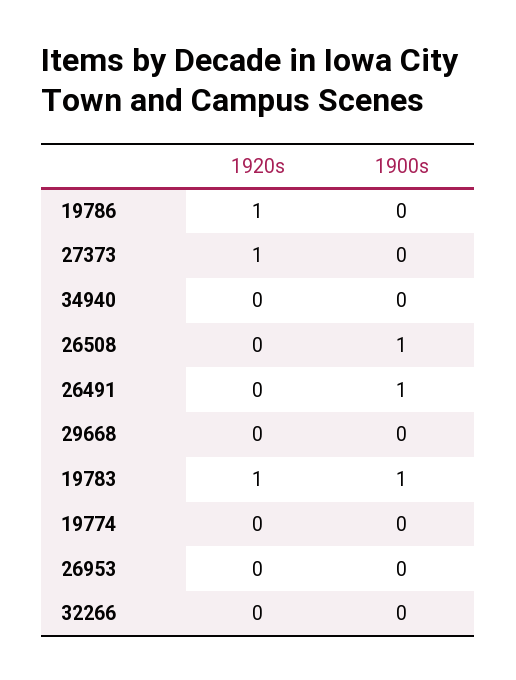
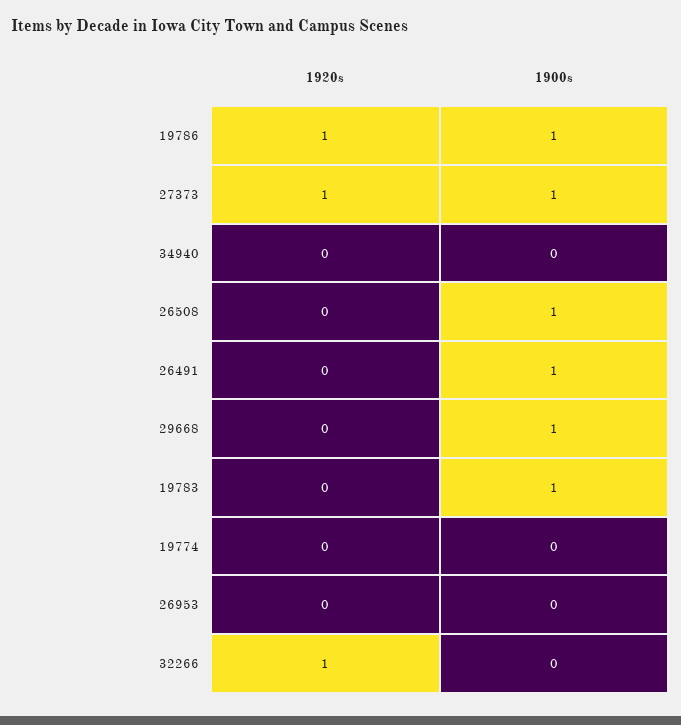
1900s, 19786: 0 -> 1
1900s, 27373: 0 -> 1
1900s, 29668: 0 -> 1
1920s, 19783: 1 -> 0
1920s, 32266: 0 -> 1

